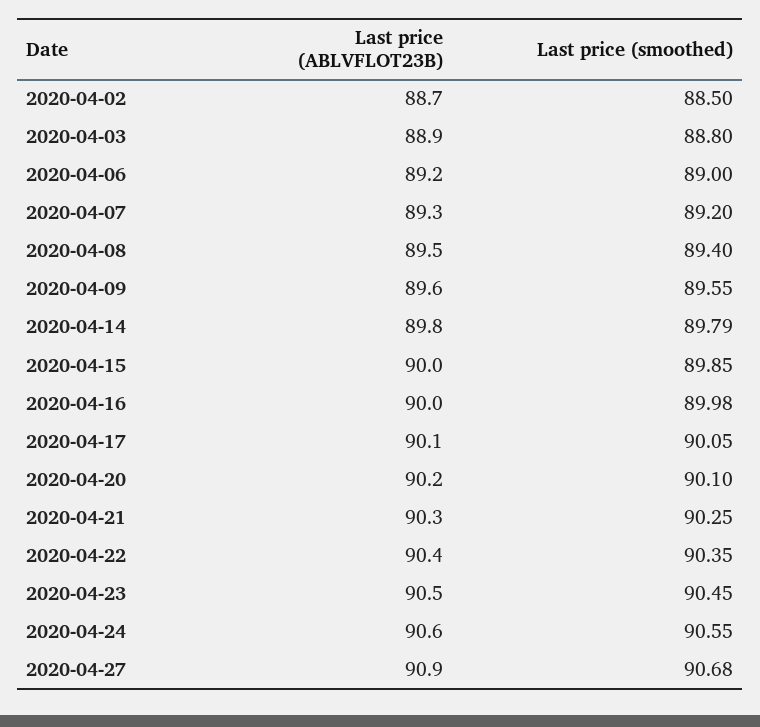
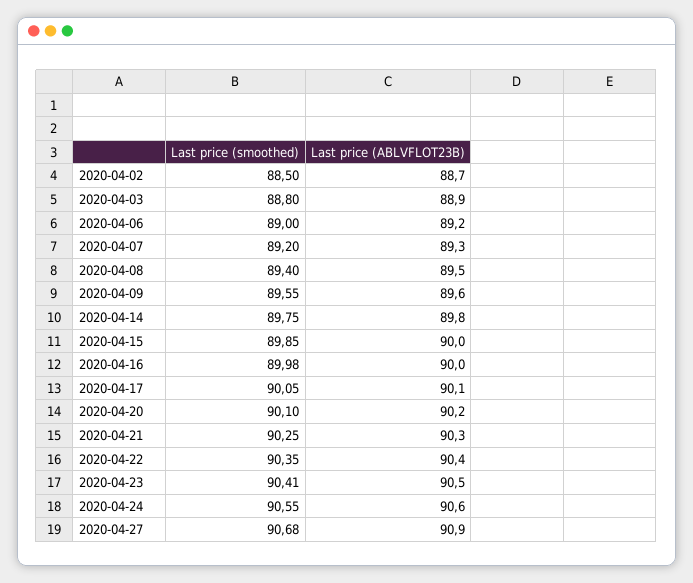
Last price (smoothed), 2020-04-14: 89.79 -> 89.75
Last price (smoothed), 2020-04-23: 90.45 -> 90.41

